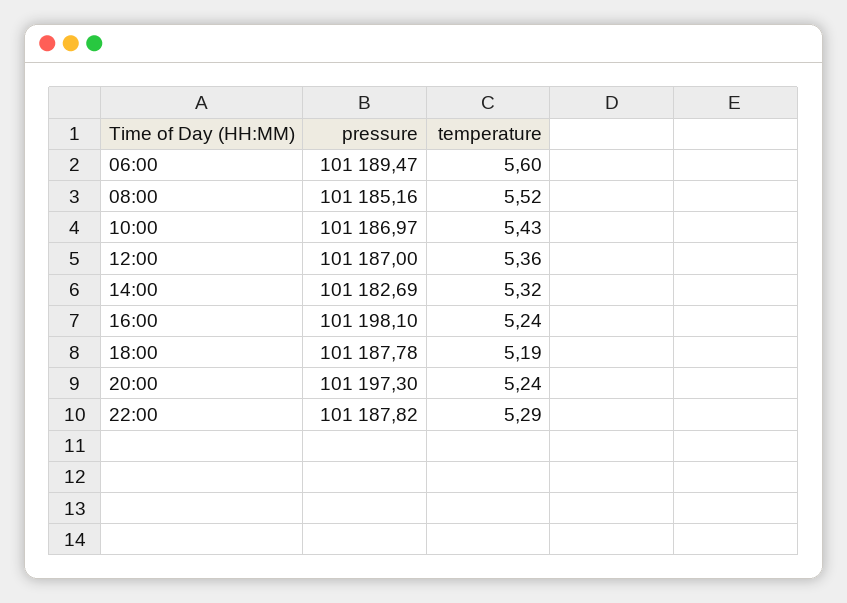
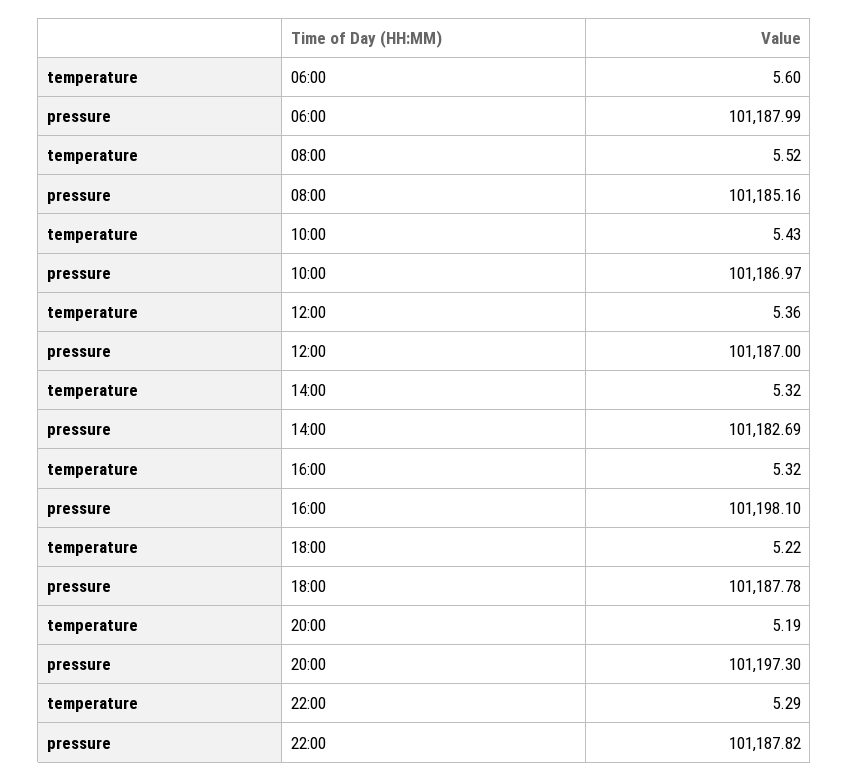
pressure, 06:00: 101189.47 -> 101187.99
temperature, 16:00: 5.24 -> 5.32
temperature, 18:00: 5.19 -> 5.22
temperature, 20:00: 5.24 -> 5.19

